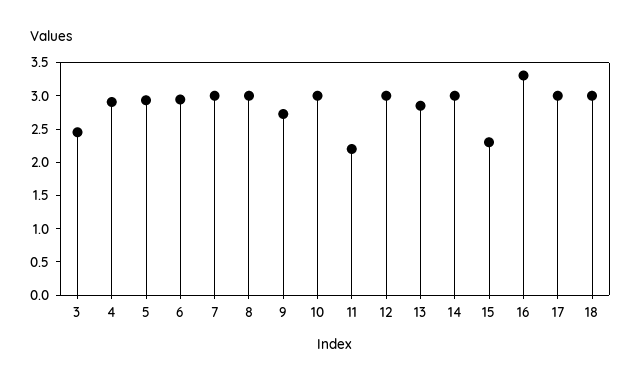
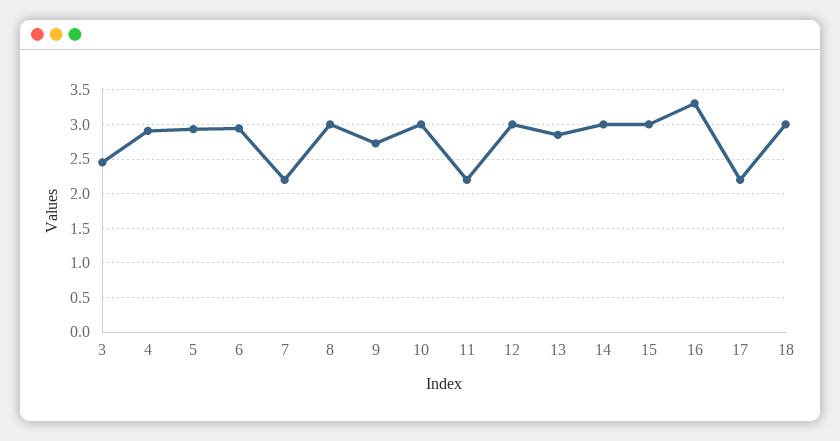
7: 3 -> 2.2
15: 2.25 -> 3
17: 3 -> 2.2

